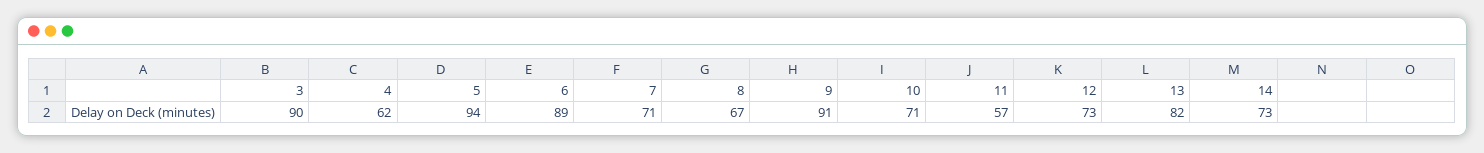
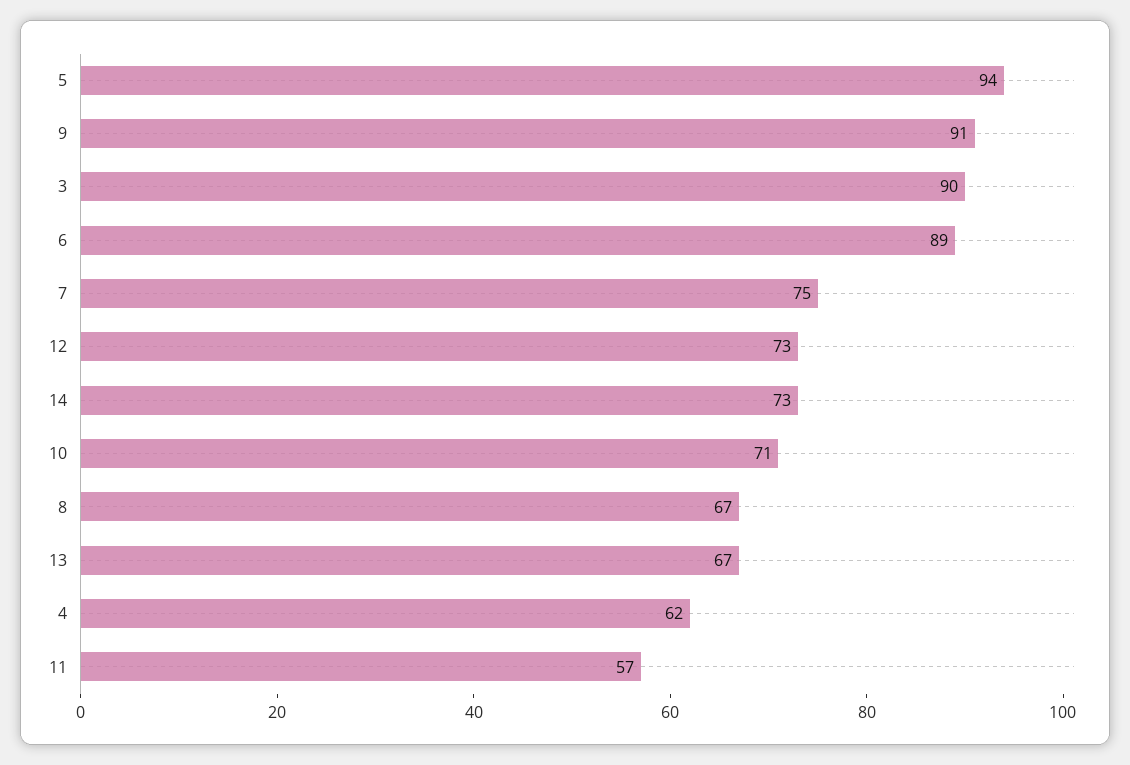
7: 71 -> 75
13: 82 -> 67

